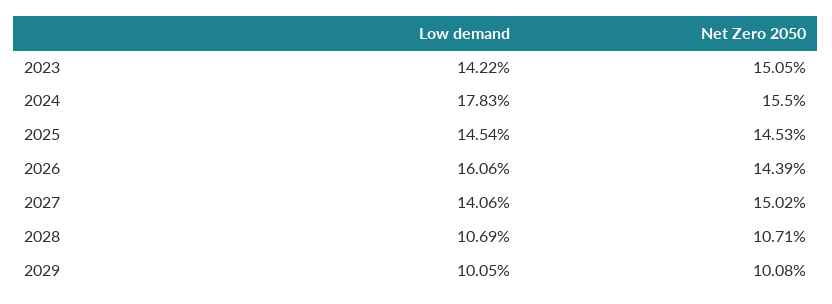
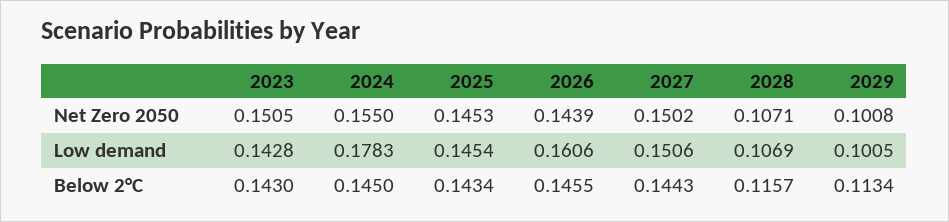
Low demand, 2023: 0.1422 -> 0.1428
Low demand, 2027: 0.1406 -> 0.1506
Below 2°C, 2023: none -> 0.143
Below 2°C, 2024: none -> 0.145
Below 2°C, 2025: none -> 0.1434
Below 2°C, 2026: none -> 0.1455
Below 2°C, 2027: none -> 0.1443
Below 2°C, 2028: none -> 0.1157
Below 2°C, 2029: none -> 0.1134

